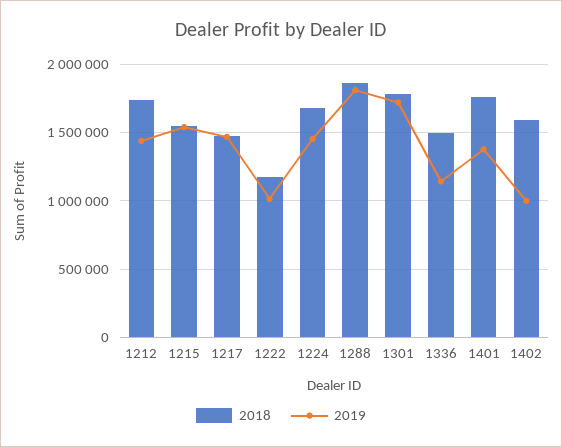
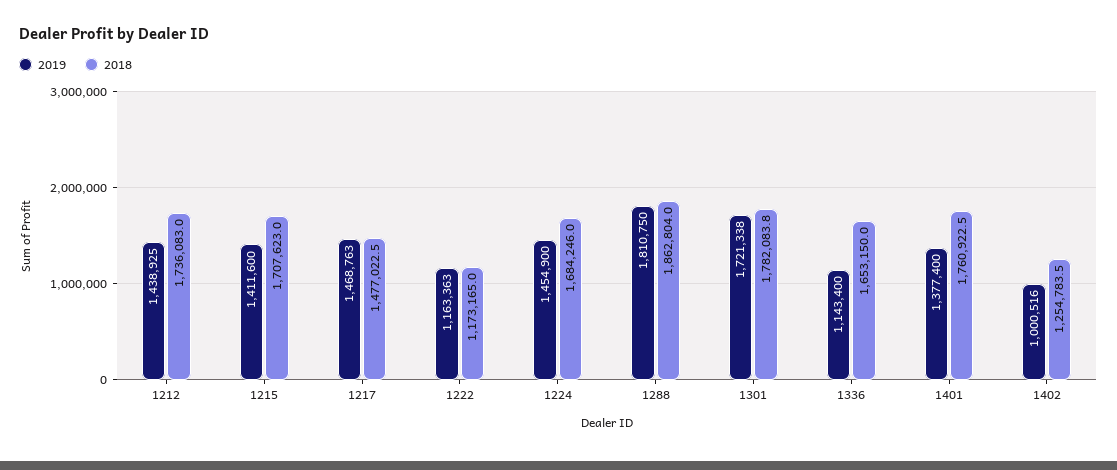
2018, 1215: 1550000 -> 1707623
2019, 1215: 1550000 -> 1411600
2019, 1222: 1000000 -> 1163363
2018, 1336: 1500000 -> 1653150
2018, 1402: 1600000 -> 1254783.5

